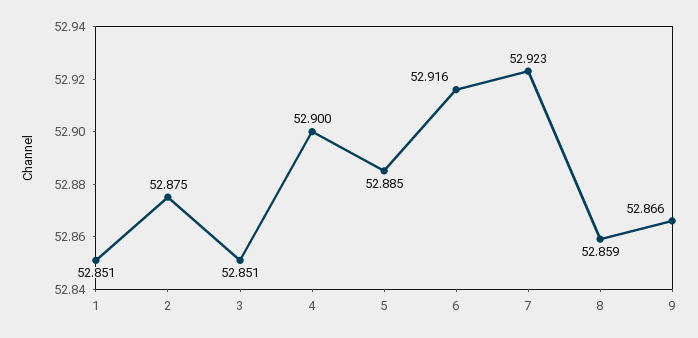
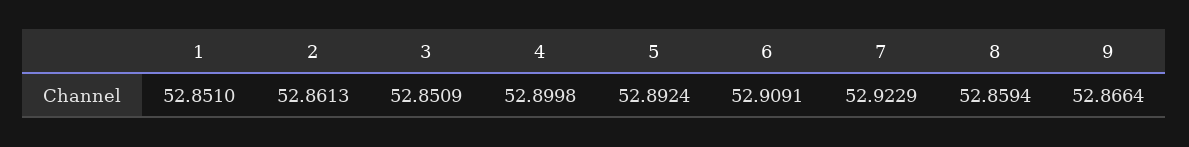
2: 52.875 -> 52.8613
5: 52.885 -> 52.8924
6: 52.916 -> 52.9091

